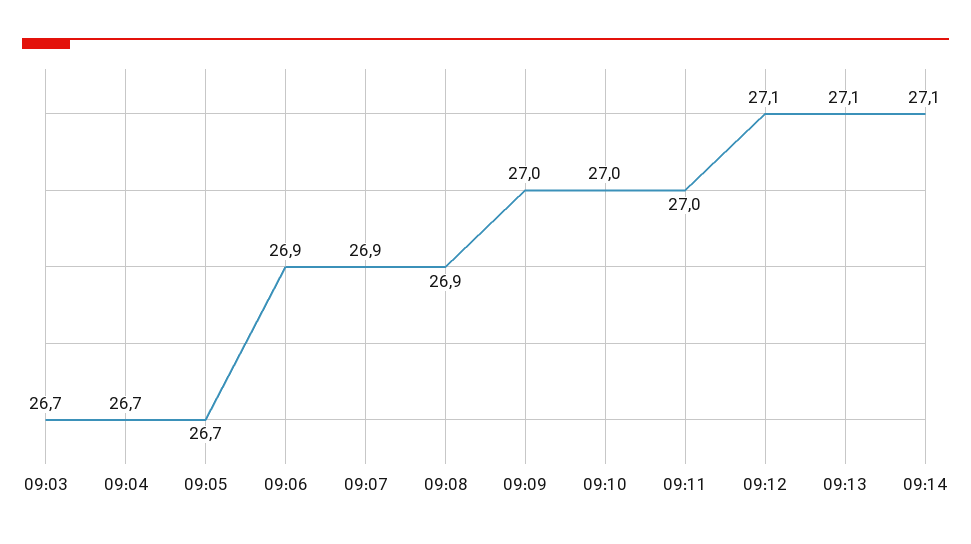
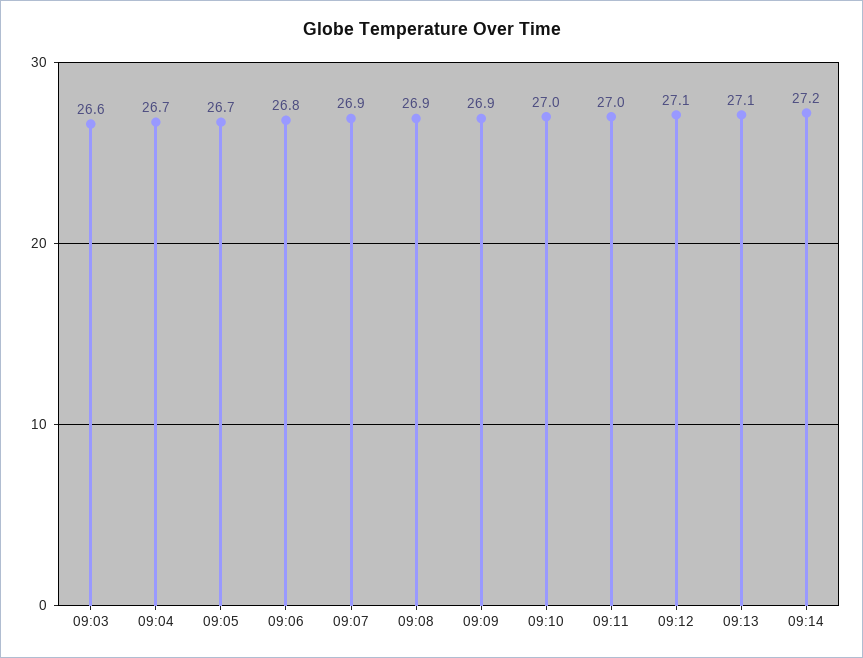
09:03: 26.7 -> 26.6
09:06: 26.9 -> 26.8
09:09: 27 -> 26.9
09:14: 27.1 -> 27.2

